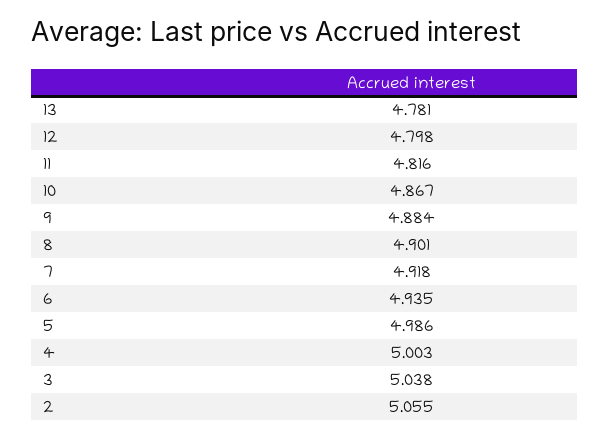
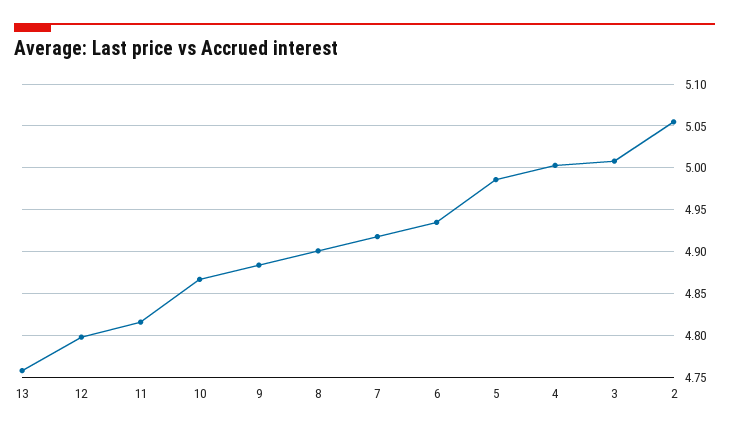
13: 4.781 -> 4.76
3: 5.038 -> 5.01

